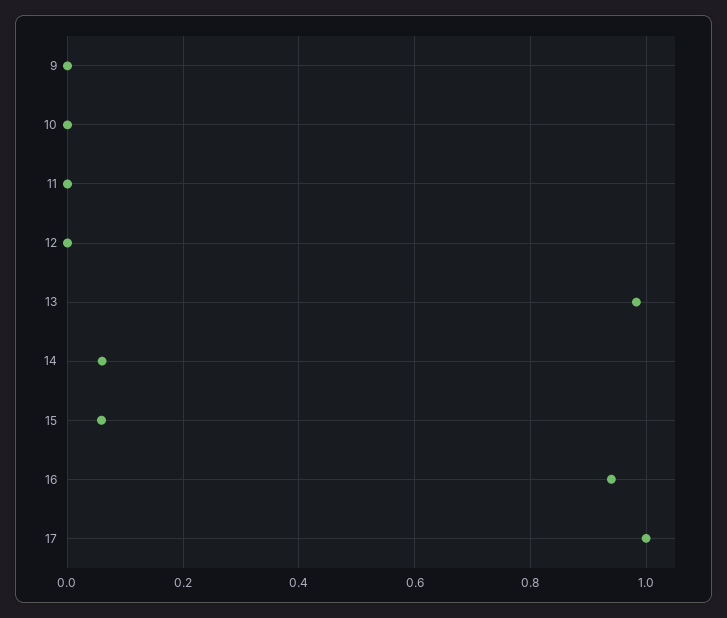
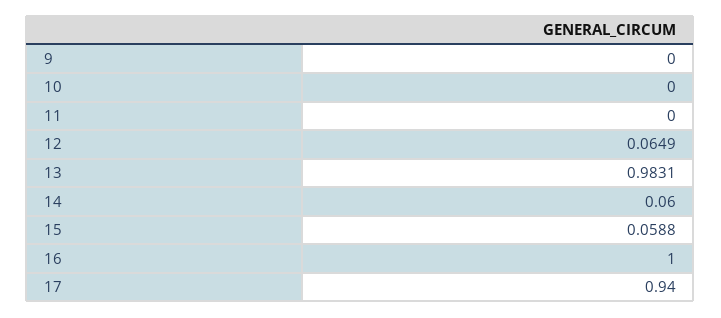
12: 0 -> 0.0649
16: 0.94 -> 1
17: 1 -> 0.94

